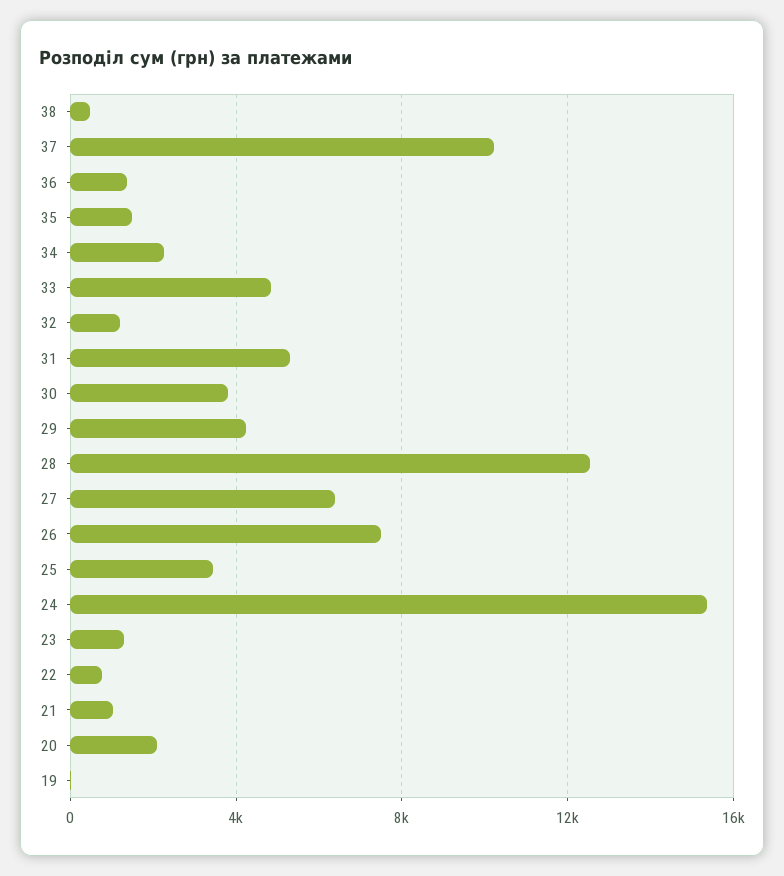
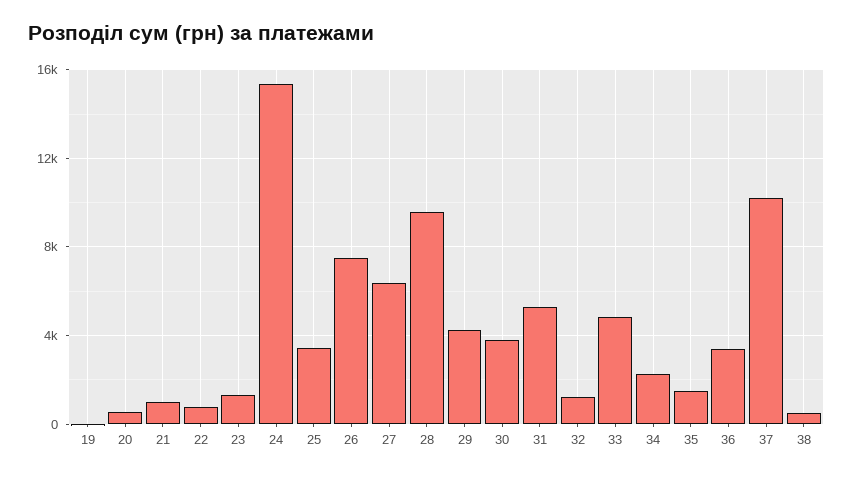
36: 1500 -> 3500
28: 12500 -> 9500
20: 2000 -> 500

